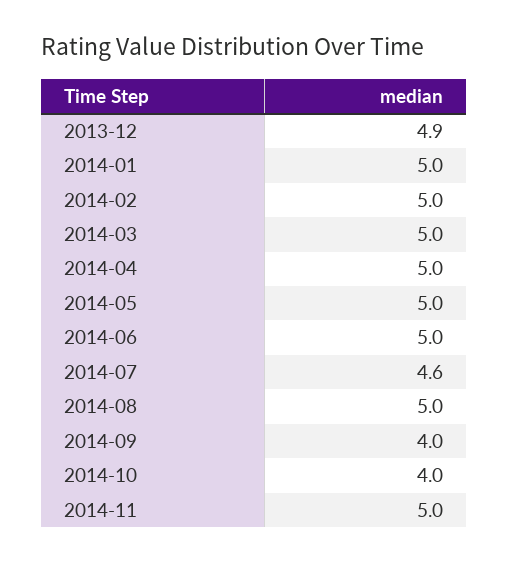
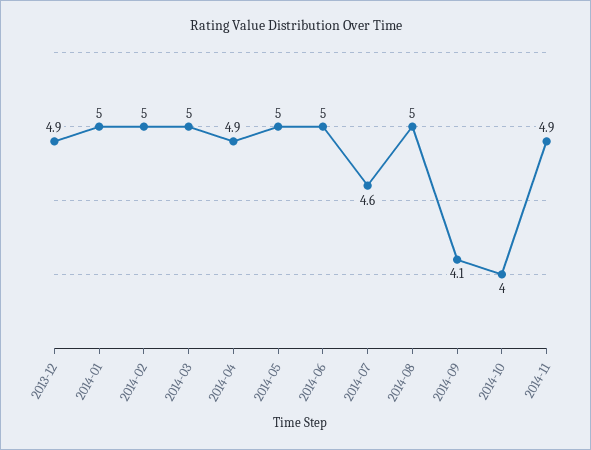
2014-04: 5 -> 4.9
2014-09: 4 -> 4.1
2014-11: 5 -> 4.9

